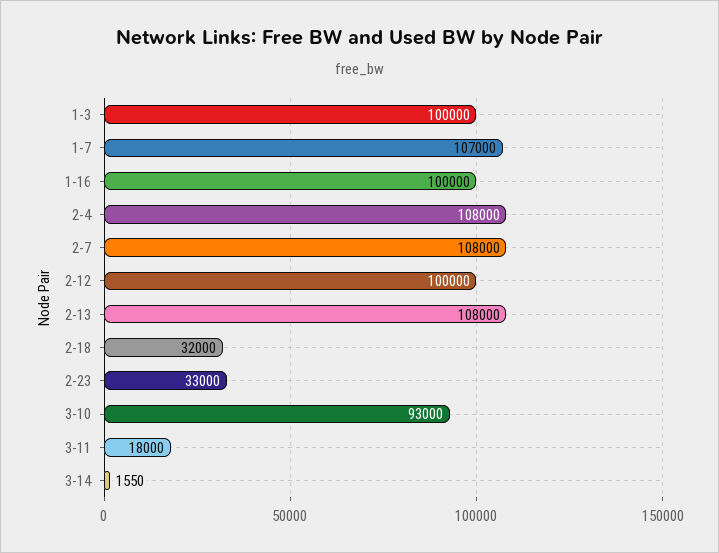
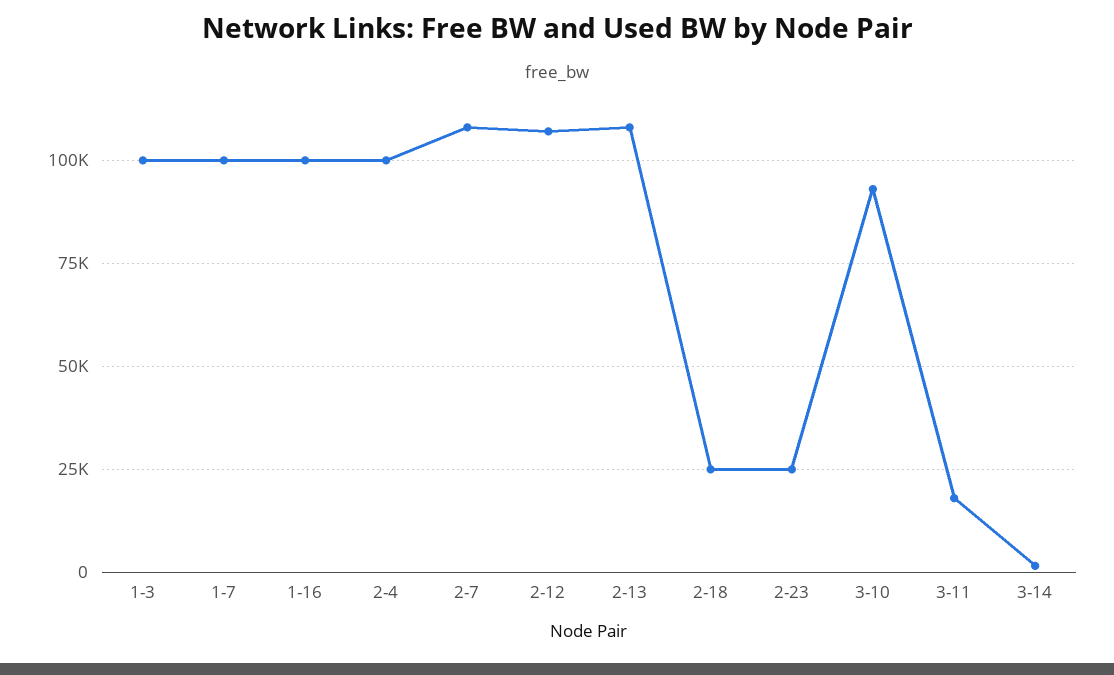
1-7: 107000 -> 100000
2-4: 108000 -> 100000
2-12: 100000 -> 107500
2-18: 32000 -> 25000
2-23: 33000 -> 25000

